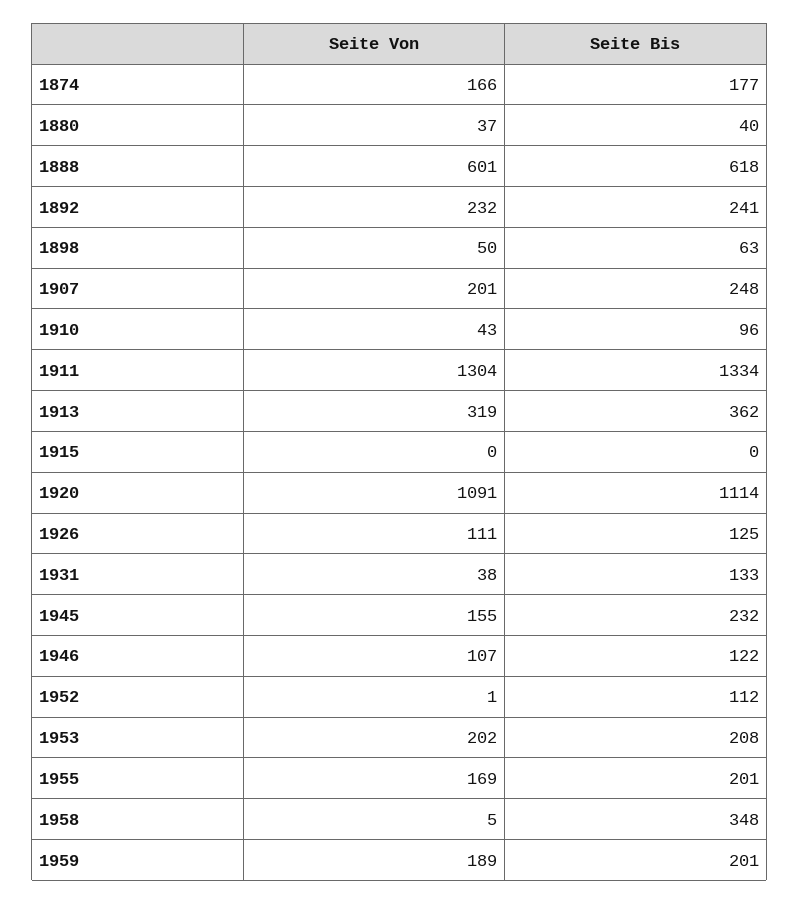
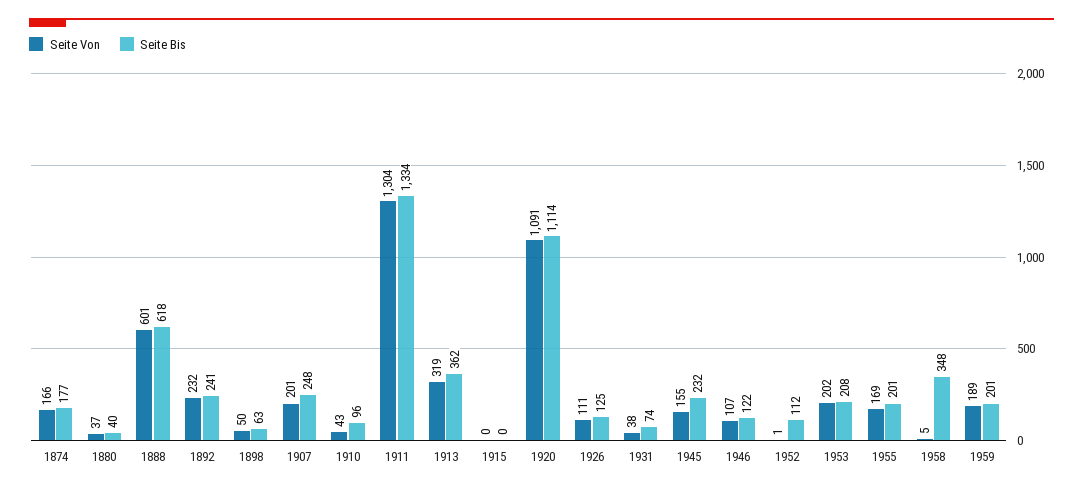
Seite Bis, 1931: 133 -> 74

